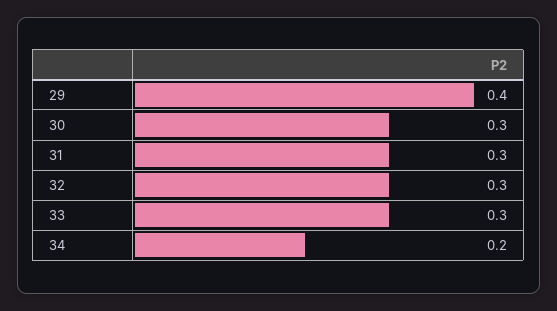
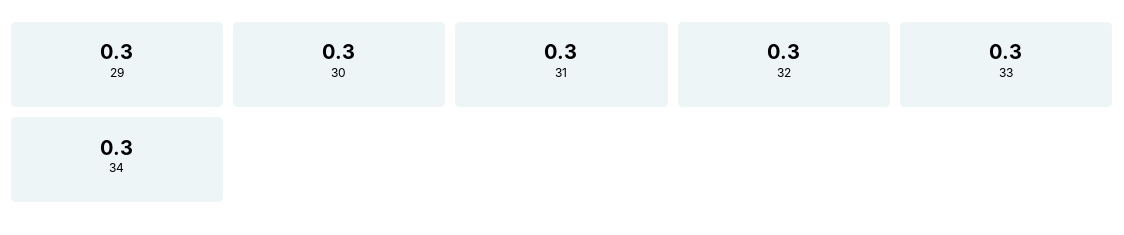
29: 0.4 -> 0.3
34: 0.2 -> 0.3

